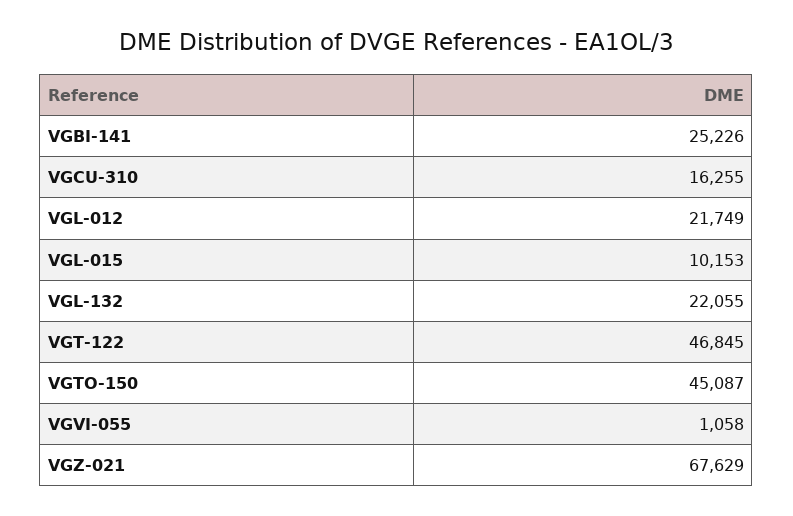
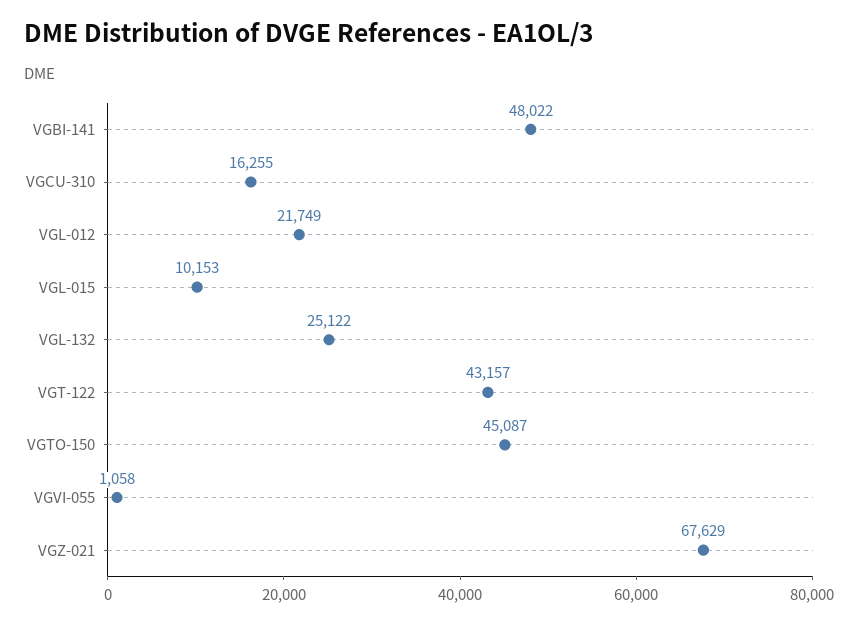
VGBI-141: 25226 -> 48022
VGL-132: 22055 -> 25122
VGT-122: 46845 -> 43157

